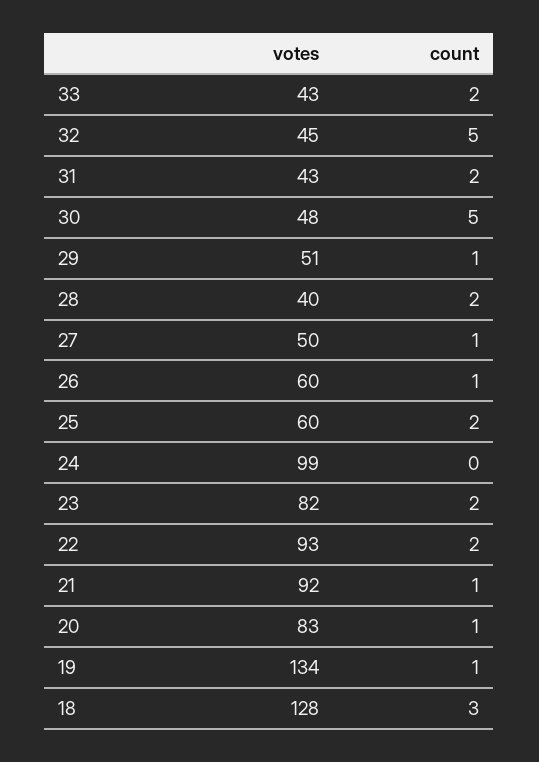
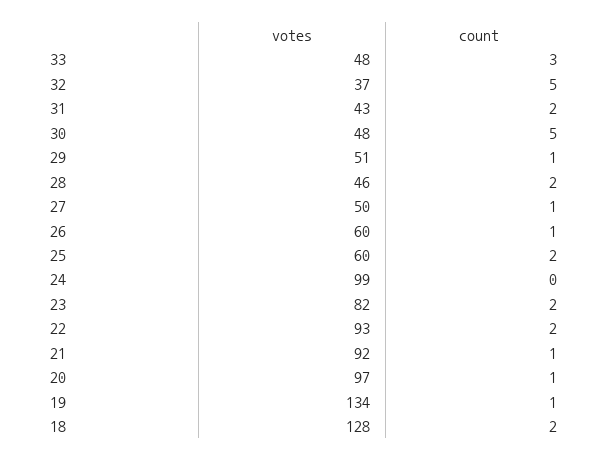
votes, 33: 43 -> 48
count, 33: 2 -> 3
votes, 32: 45 -> 37
votes, 28: 40 -> 46
votes, 20: 83 -> 97
count, 18: 3 -> 2

